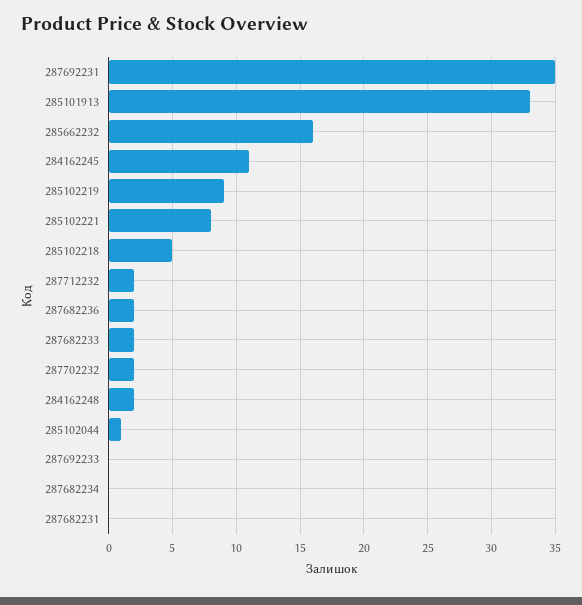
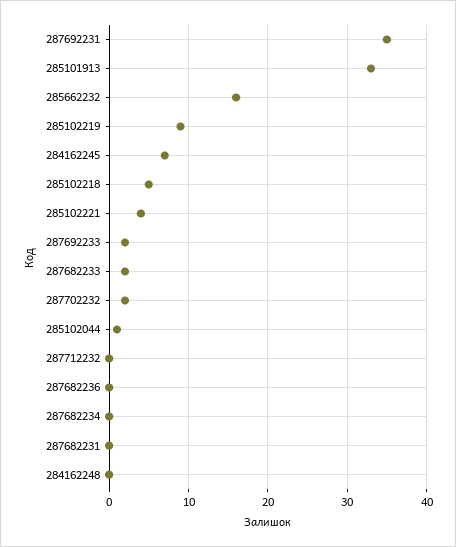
284162245: 11 -> 7
285102221: 8 -> 4
287712232: 2 -> 0
287682236: 2 -> 0
284162248: 2 -> 0
287692233: 0 -> 2

